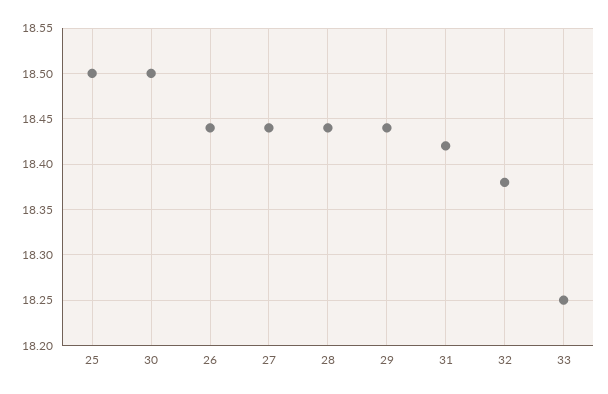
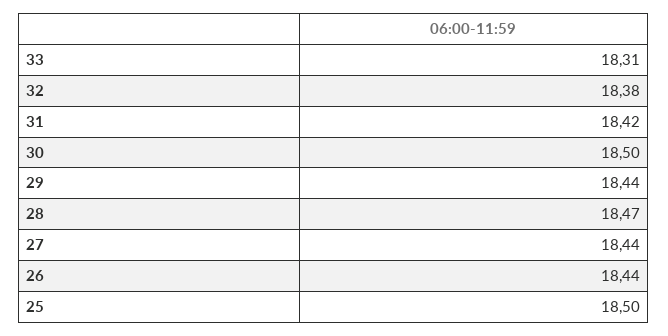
28: 18.44 -> 18.47
33: 18.25 -> 18.31

